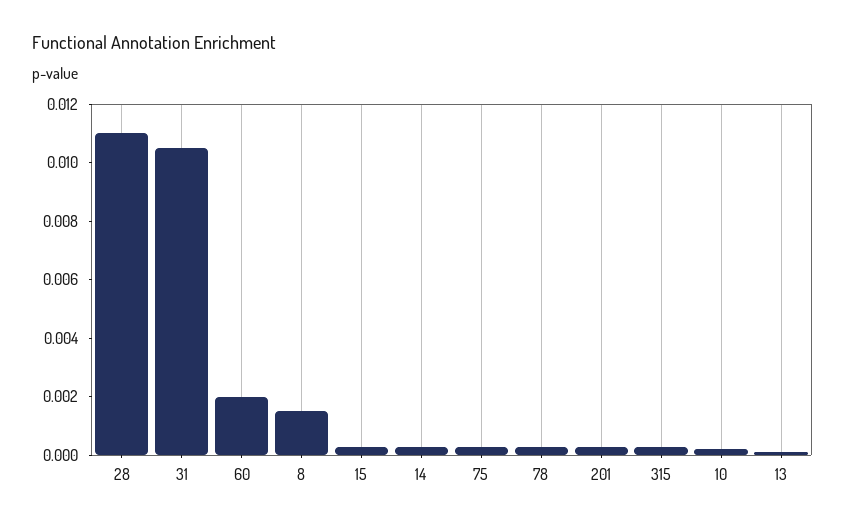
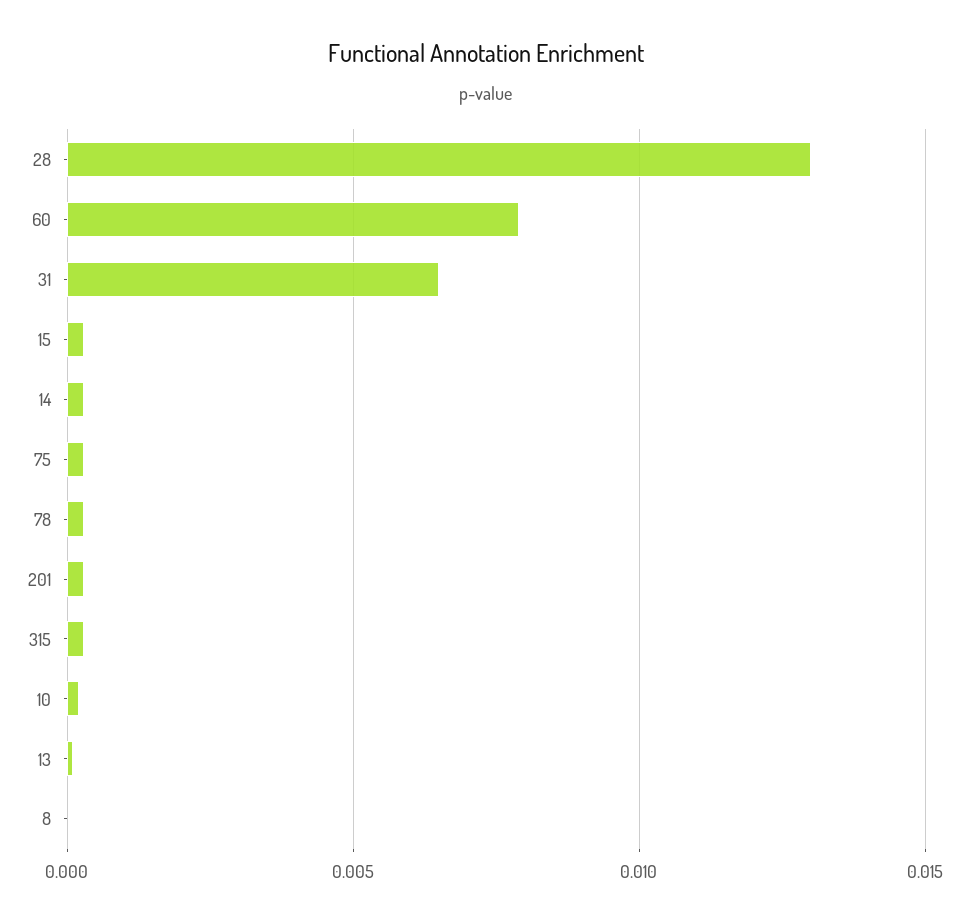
28: 0.011 -> 0.013
31: 0.0105 -> 0.0065
60: 0.002 -> 0.008
8: 0.0015 -> 0

